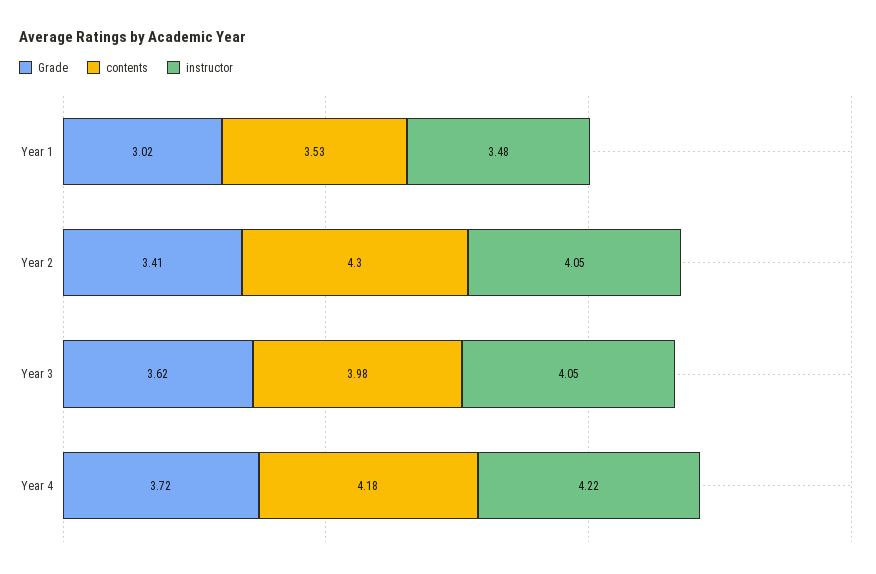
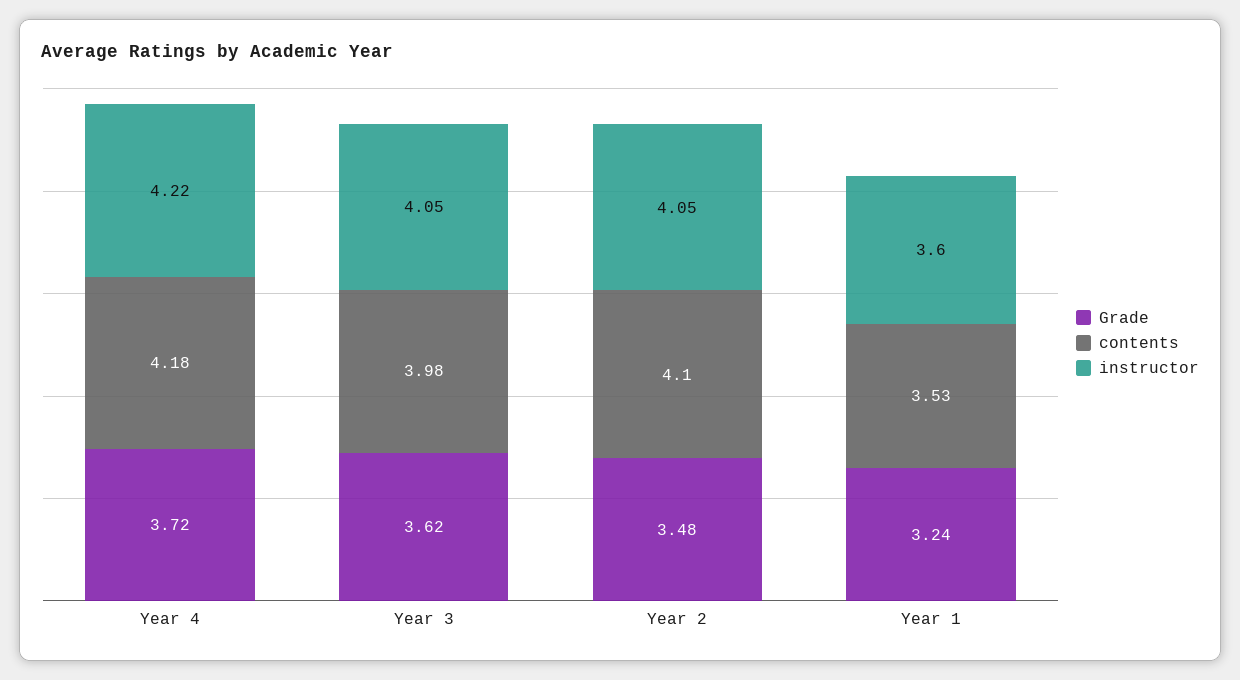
Grade, Year 1: 3.02 -> 3.24
instructor, Year 1: 3.48 -> 3.6
Grade, Year 2: 3.41 -> 3.48
contents, Year 2: 4.3 -> 4.1

